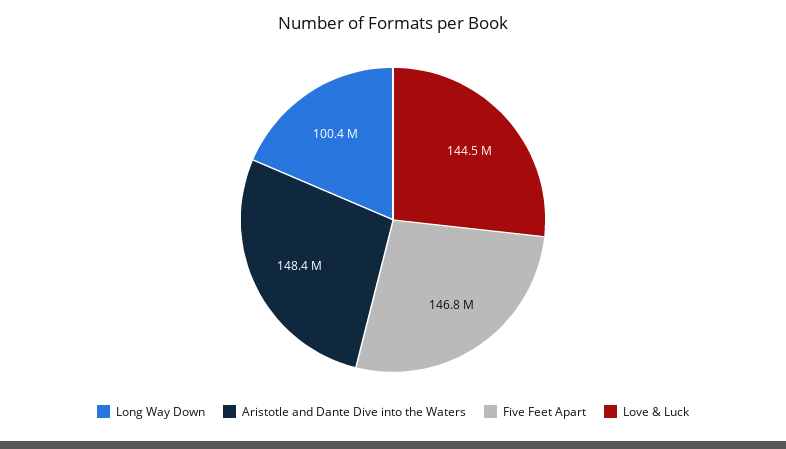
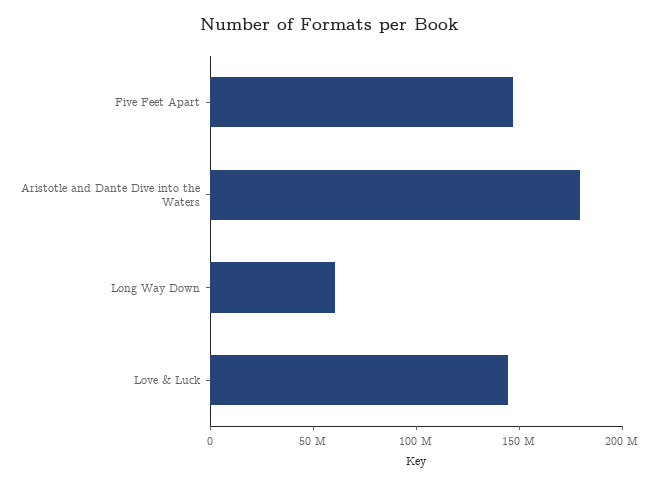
Long Way Down: 100400000 -> 60000000
Aristotle and Dante Dive into the Waters: 148400000 -> 180000000

